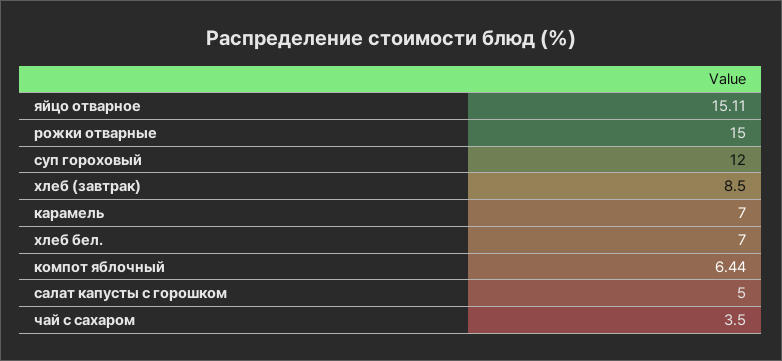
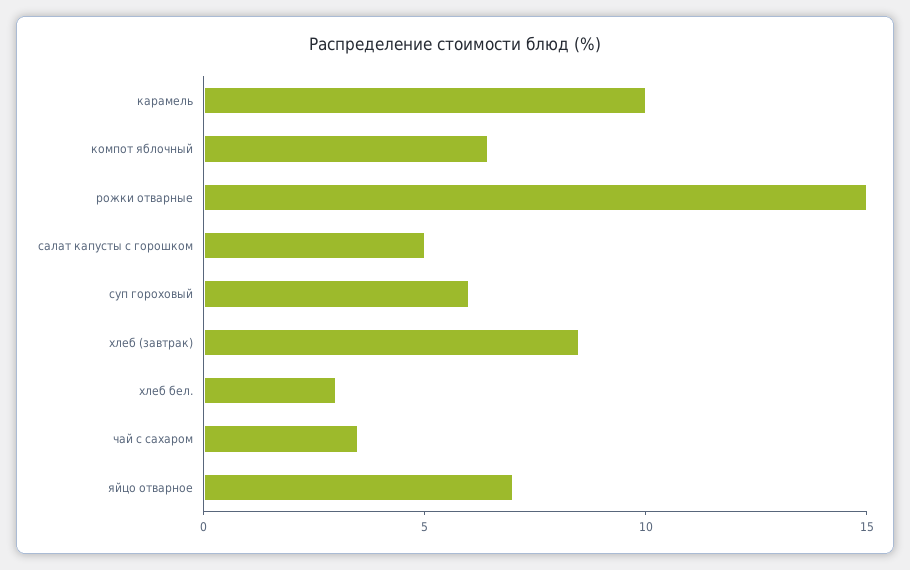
яйцо отварное: 15.11 -> 7
суп гороховый: 12 -> 6
карамель: 7 -> 10
хлеб бел.: 7 -> 3

